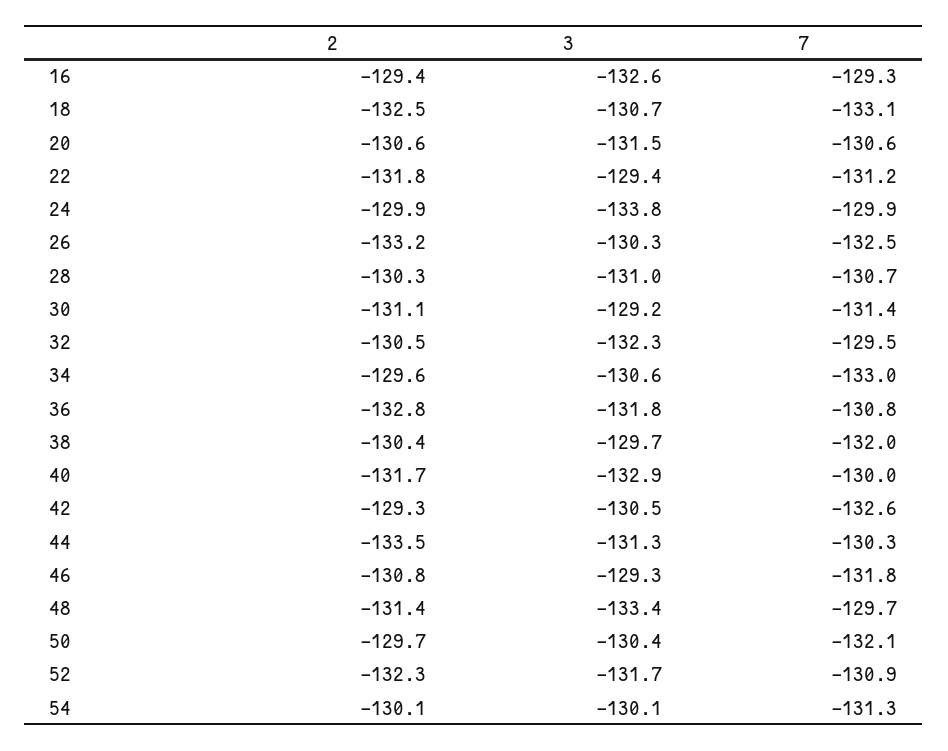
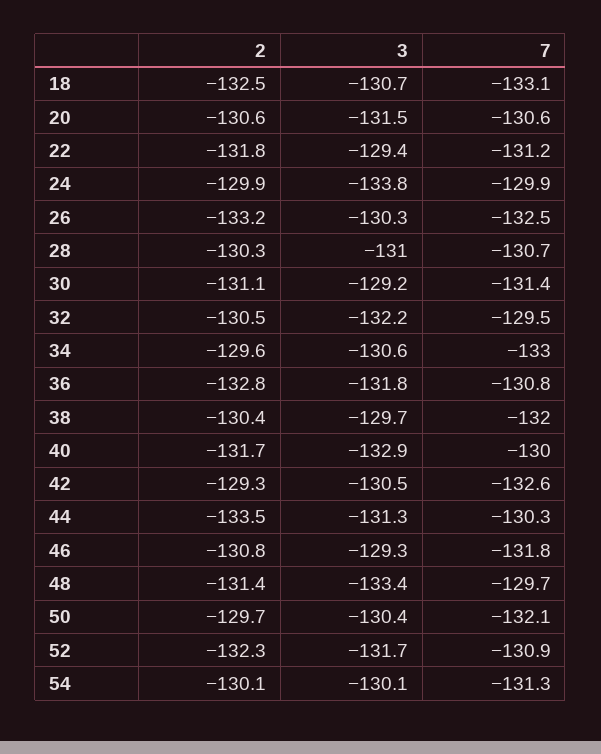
2, 16: -129.4 -> none
3, 16: -132.6 -> none
7, 16: -129.3 -> none
3, 32: -132.3 -> -132.2

